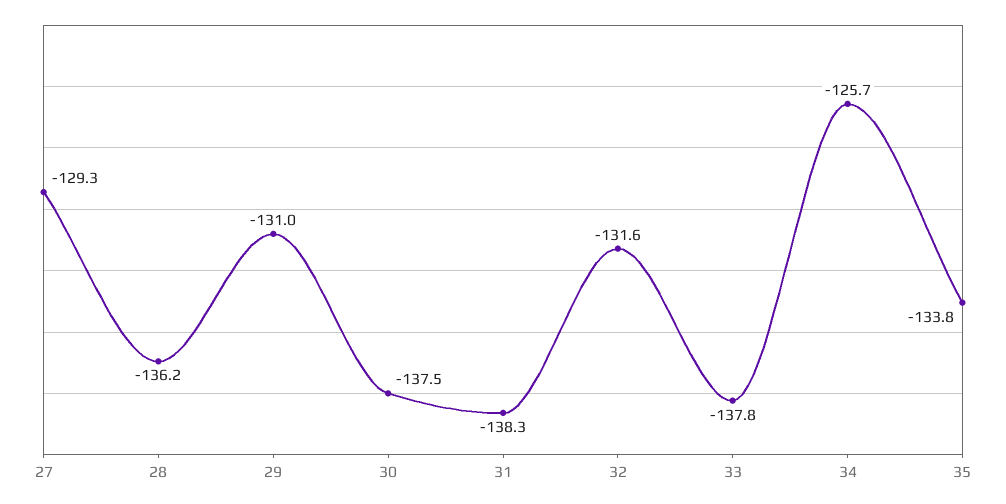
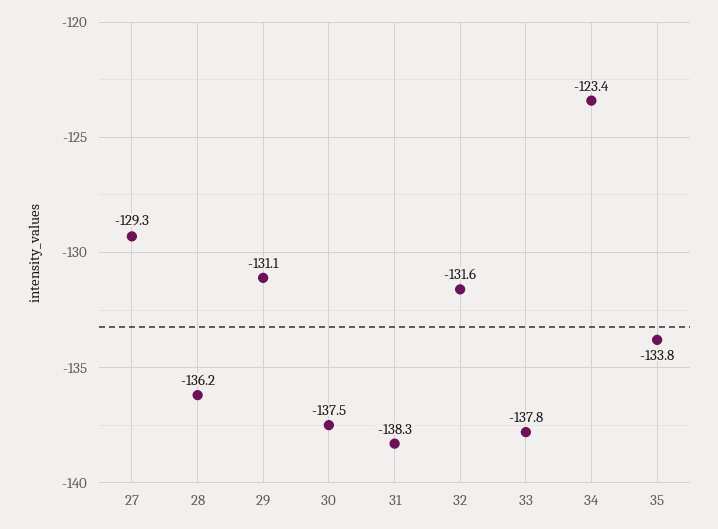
29: -131 -> -131.1
34: -125.7 -> -123.4

